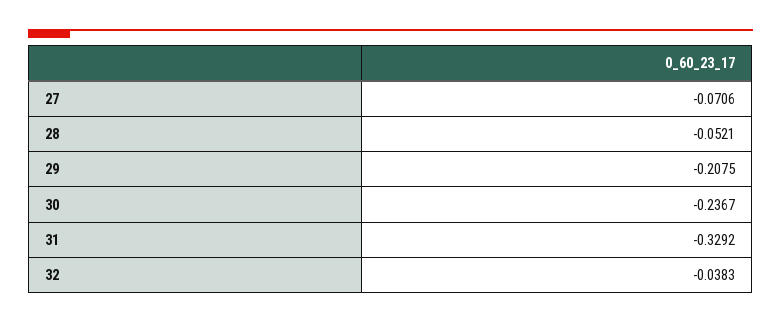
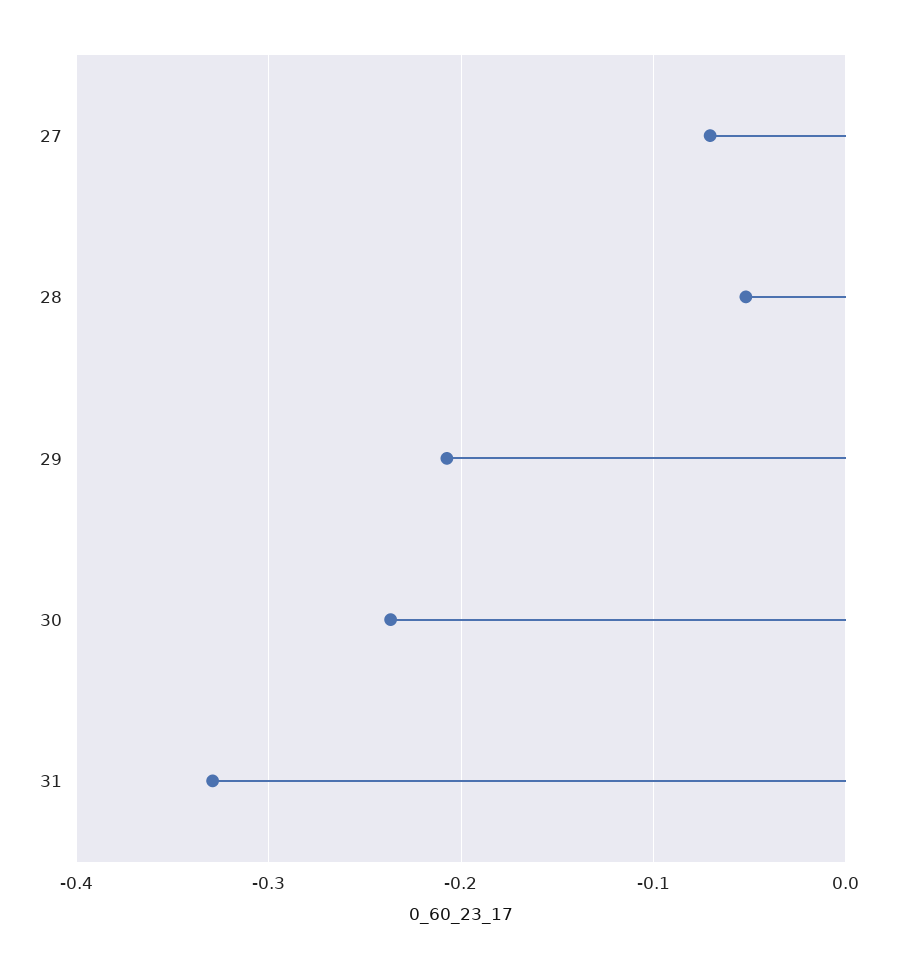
32: -0.0383 -> none

